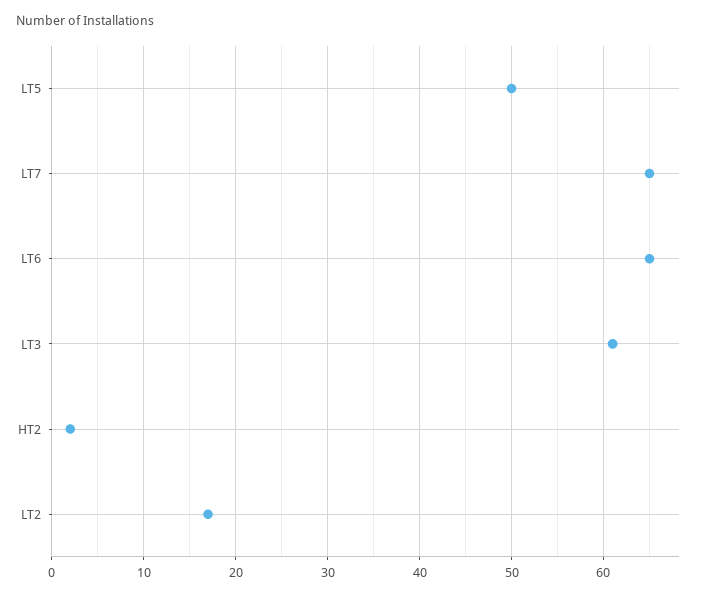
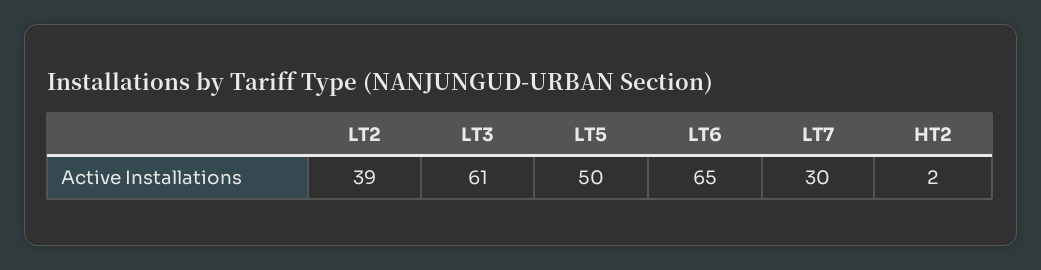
LT7: 65 -> 30
LT2: 17 -> 39

